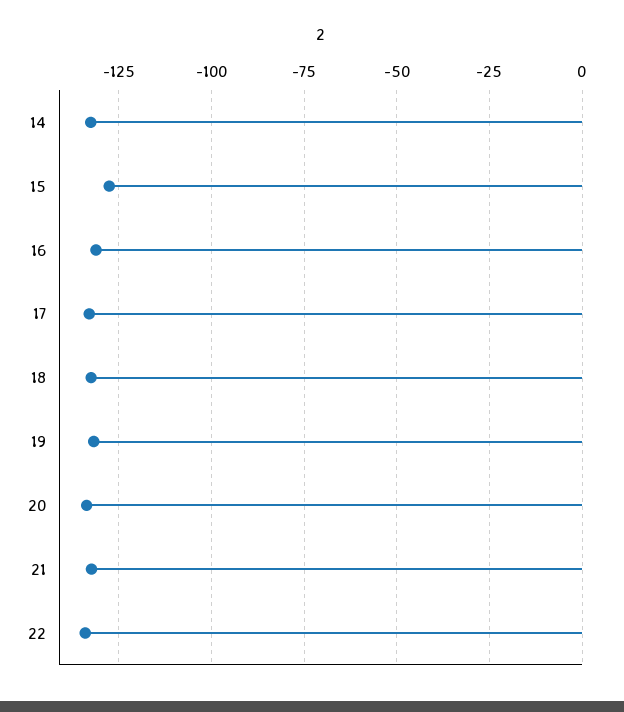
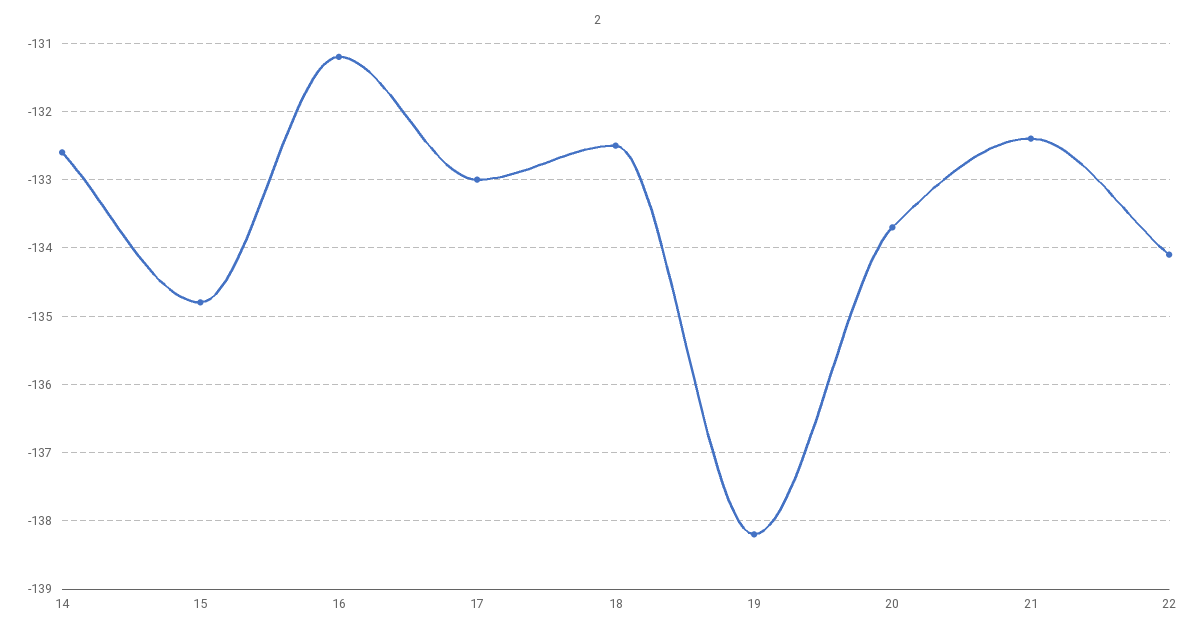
15: -127.5 -> -134.8
19: -132.5 -> -138.2

